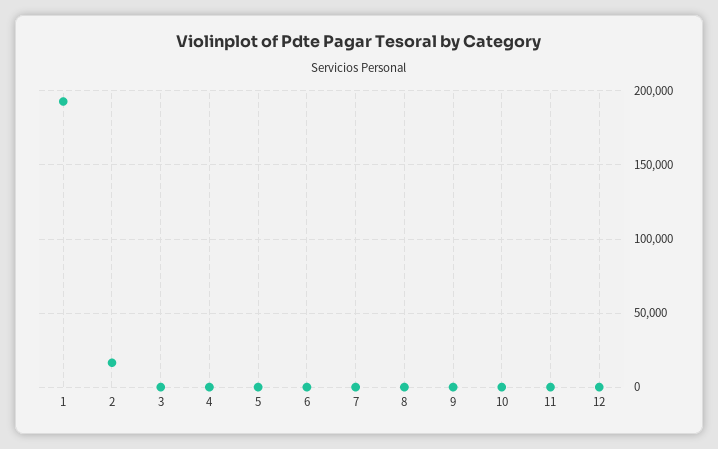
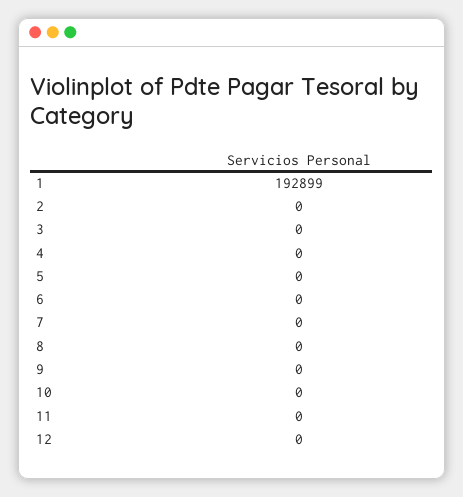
2: 15000 -> 0

